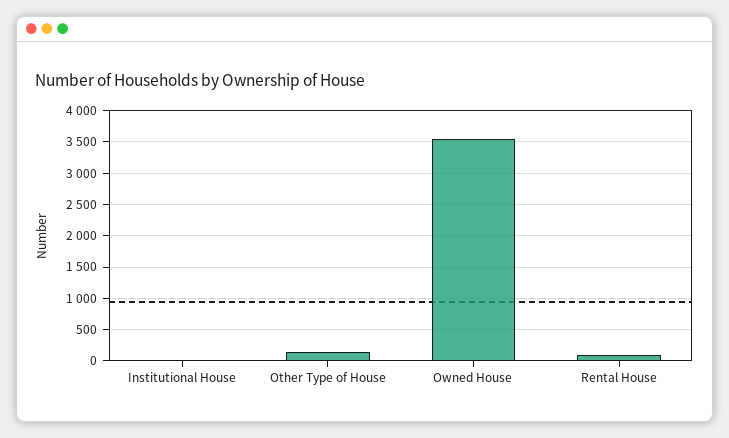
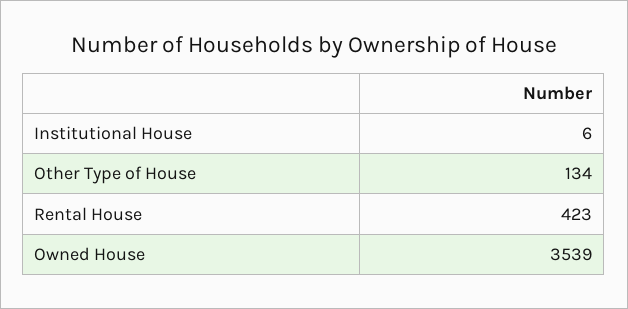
Rental House: 100 -> 423

